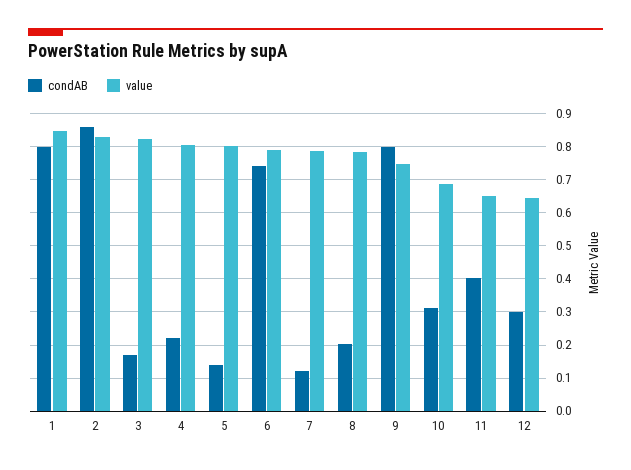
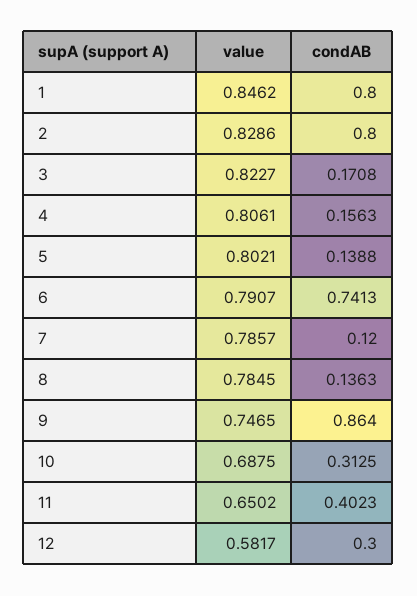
condAB, 2: 0.86 -> 0.8
condAB, 4: 0.22 -> 0.1563
condAB, 8: 0.2 -> 0.1363
condAB, 9: 0.8 -> 0.864
value, 12: 0.64 -> 0.5817

